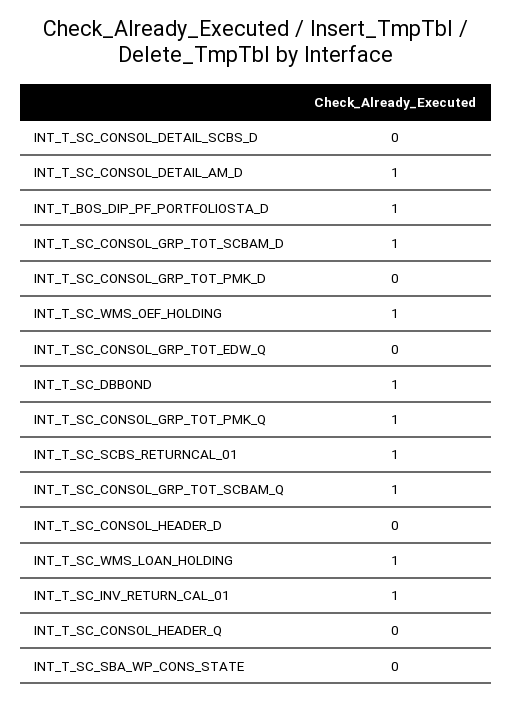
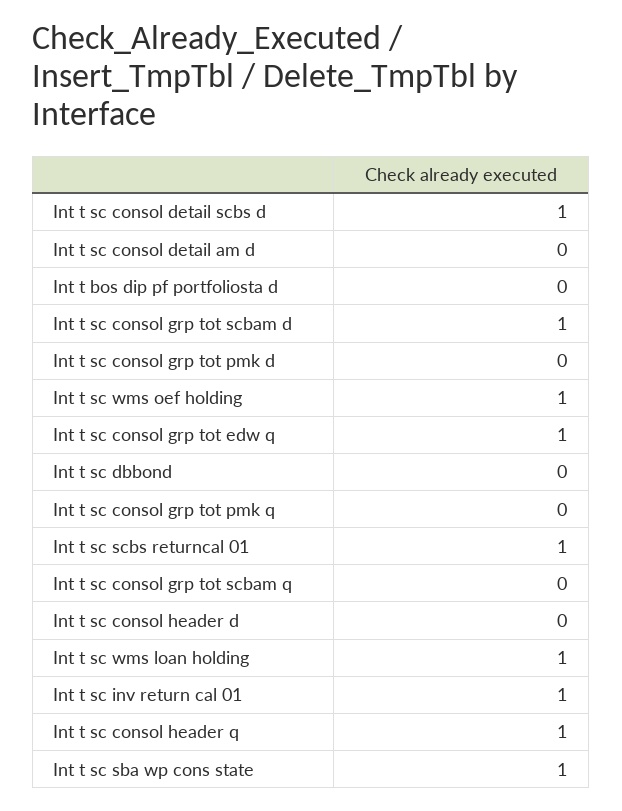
INT_T_SC_CONSOL_DETAIL_SCBS_D: 0 -> 1
INT_T_SC_CONSOL_DETAIL_AM_D: 1 -> 0
INT_T_BOS_DIP_PF_PORTFOLIOSTA_D: 1 -> 0
INT_T_SC_CONSOL_GRP_TOT_EDW_Q: 0 -> 1
INT_T_SC_DBBOND: 1 -> 0
INT_T_SC_CONSOL_GRP_TOT_PMK_Q: 1 -> 0
INT_T_SC_CONSOL_GRP_TOT_SCBAM_Q: 1 -> 0
INT_T_SC_CONSOL_HEADER_Q: 0 -> 1
INT_T_SC_SBA_WP_CONS_STATE: 0 -> 1

